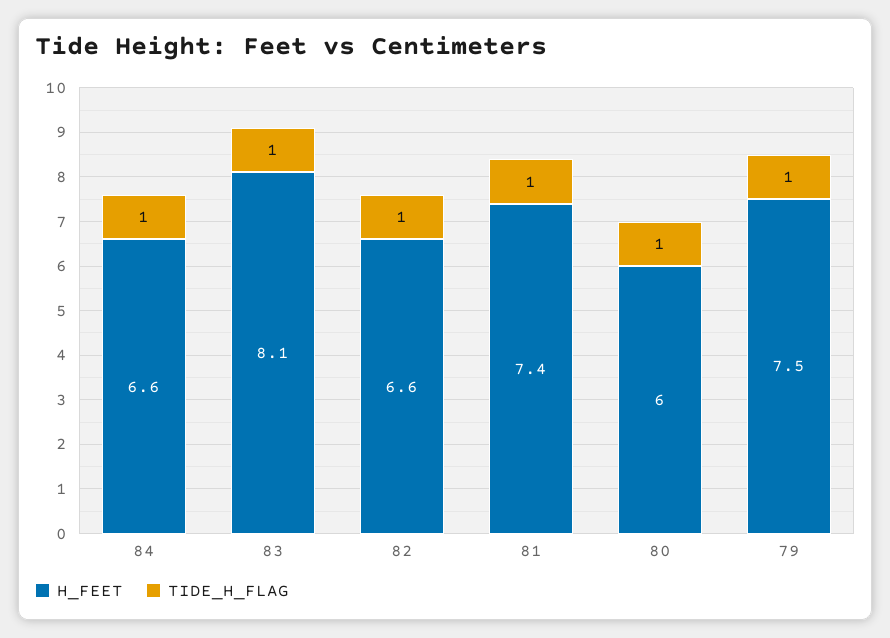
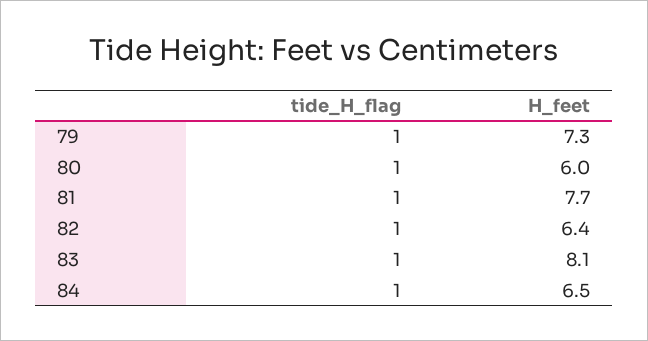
H_FEET, 84: 6.6 -> 6.5
H_FEET, 82: 6.6 -> 6.4
H_FEET, 81: 7.4 -> 7.7
H_FEET, 79: 7.5 -> 7.3

